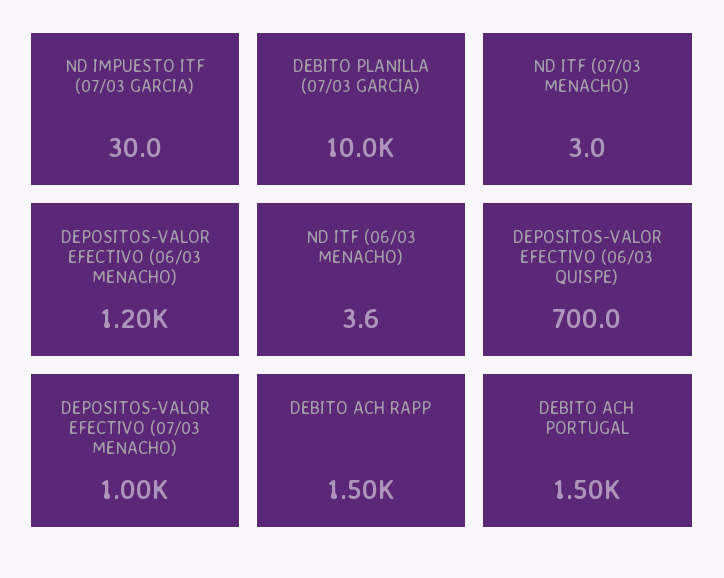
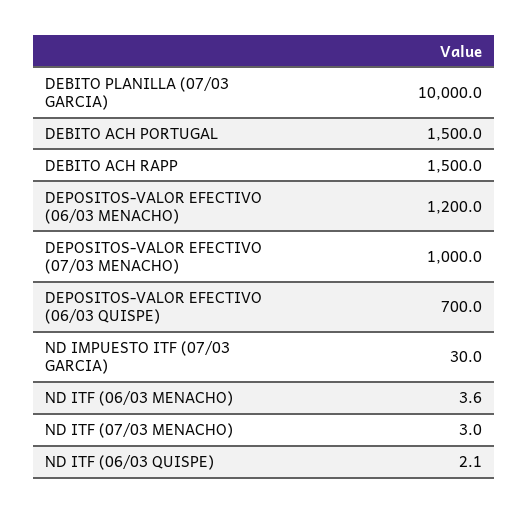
ND ITF (06/03 QUISPE): none -> 2.1

